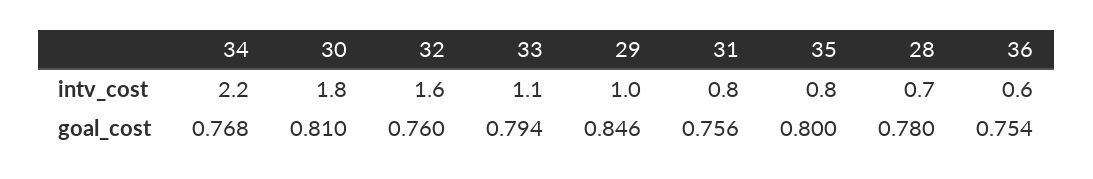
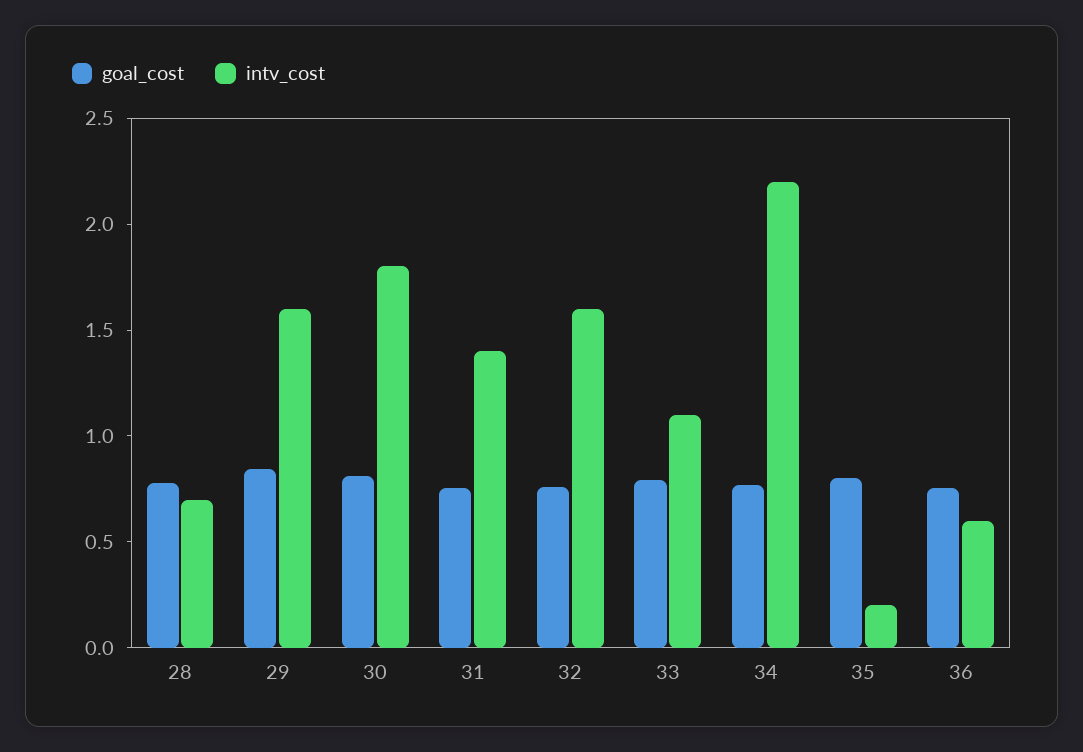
intv_cost, 29: 1 -> 1.6
intv_cost, 31: 0.8 -> 1.4
intv_cost, 35: 0.8 -> 0.2

